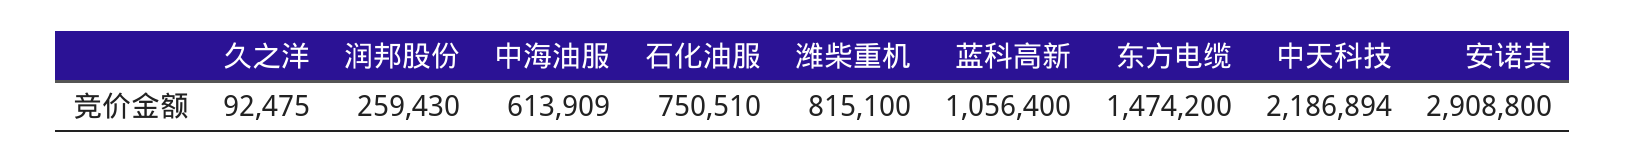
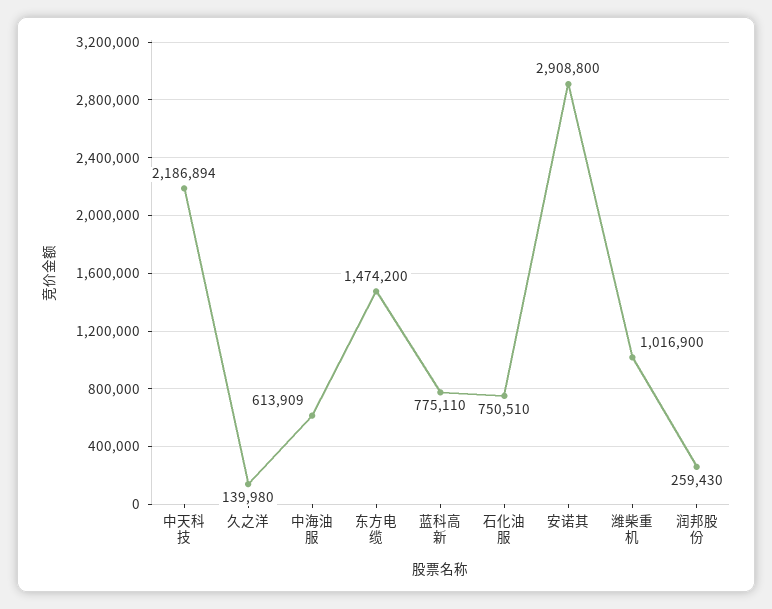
久之洋: 92475 -> 139980
潍柴重机: 815100 -> 1016900
蓝科高新: 1056400 -> 775110

